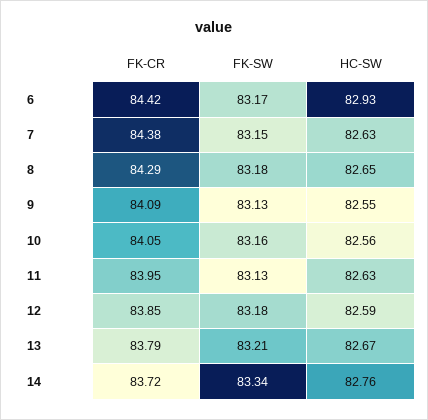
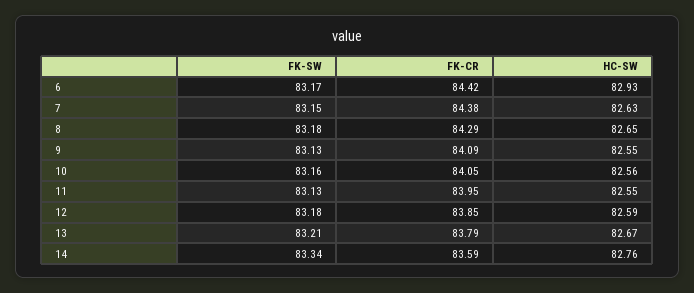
HC-SW, 11: 82.63 -> 82.55
FK-CR, 14: 83.72 -> 83.59

